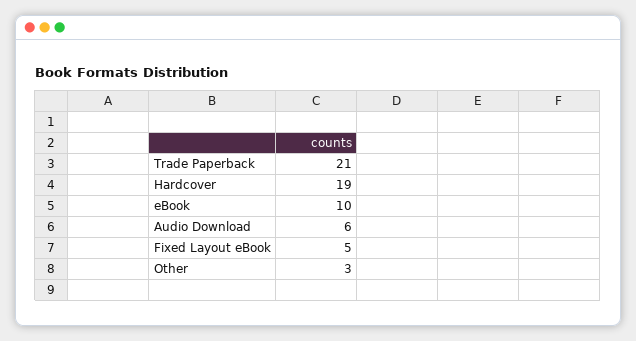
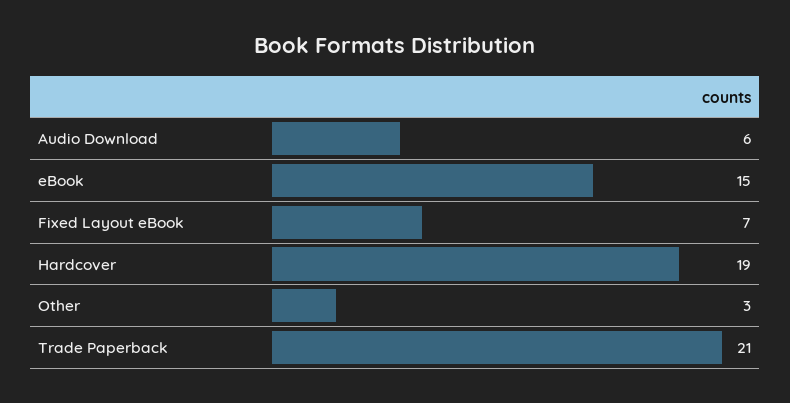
eBook: 10 -> 15
Fixed Layout eBook: 5 -> 7

